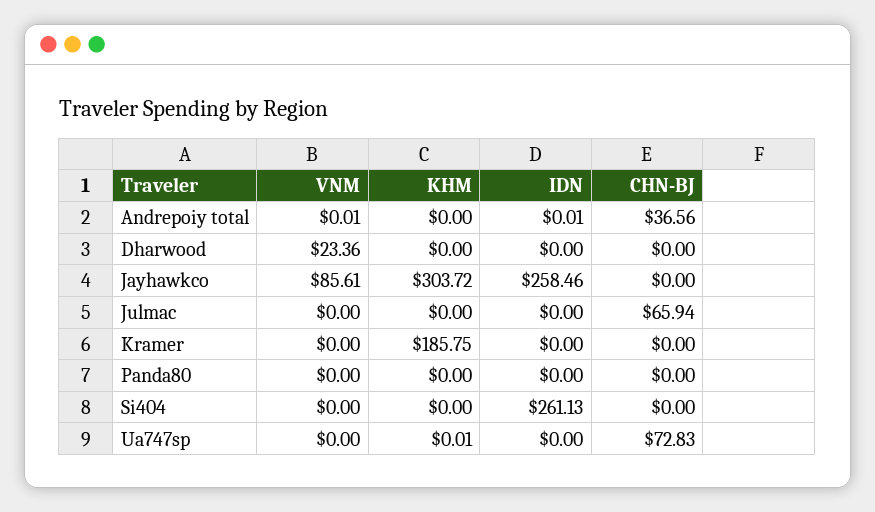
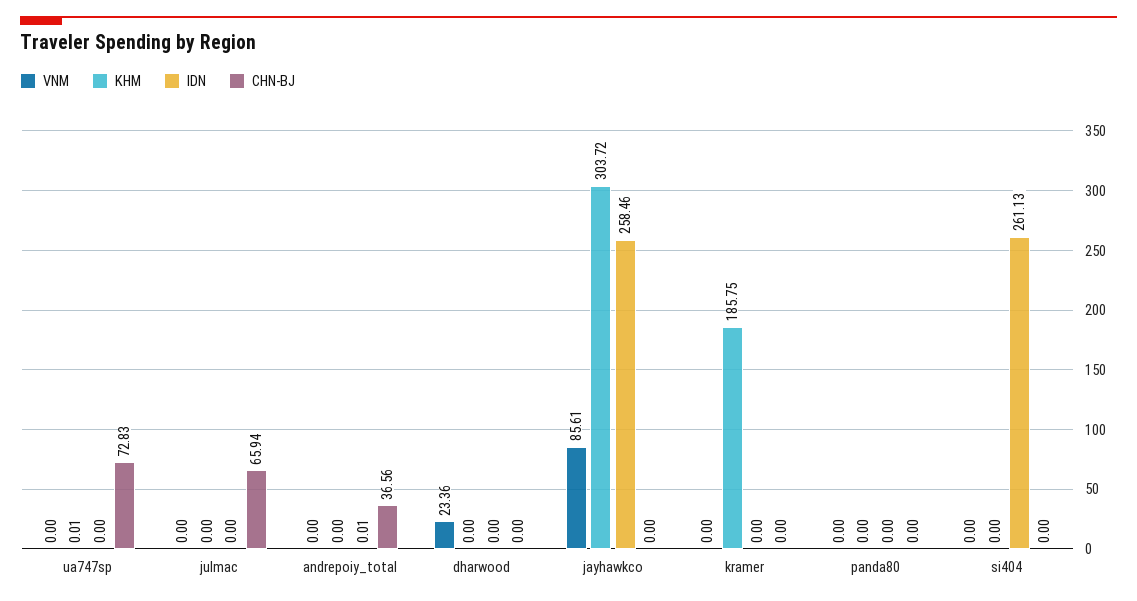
VNM, Andrepoiy total: 0.01 -> 0

